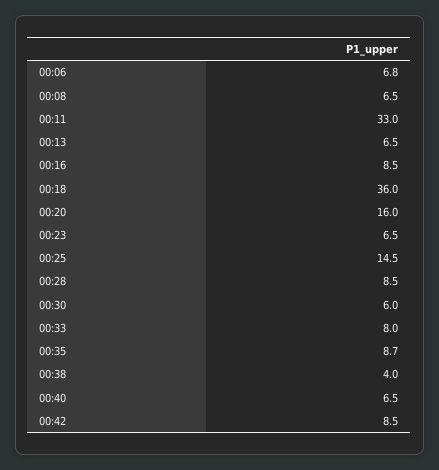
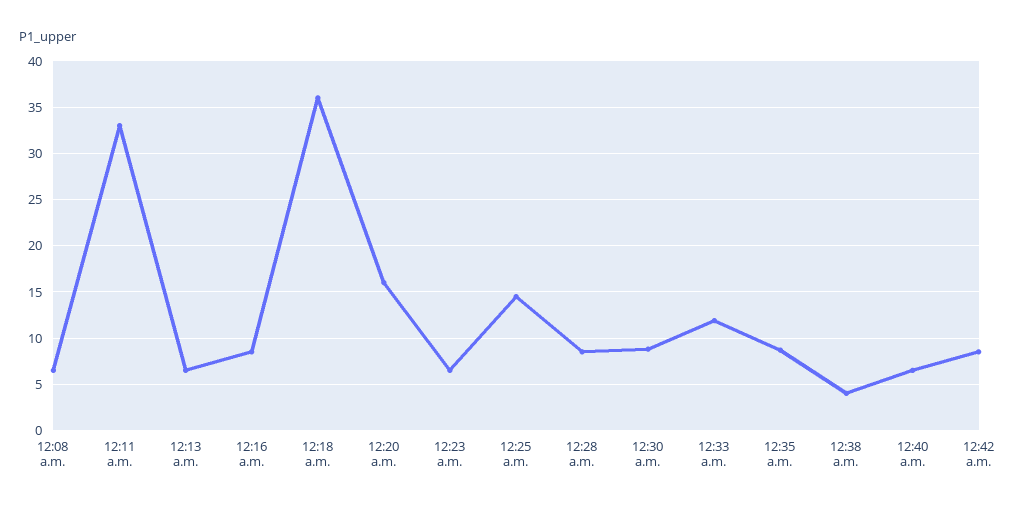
00:06: 6.8 -> none
00:30: 6 -> 9
00:33: 8 -> 12

